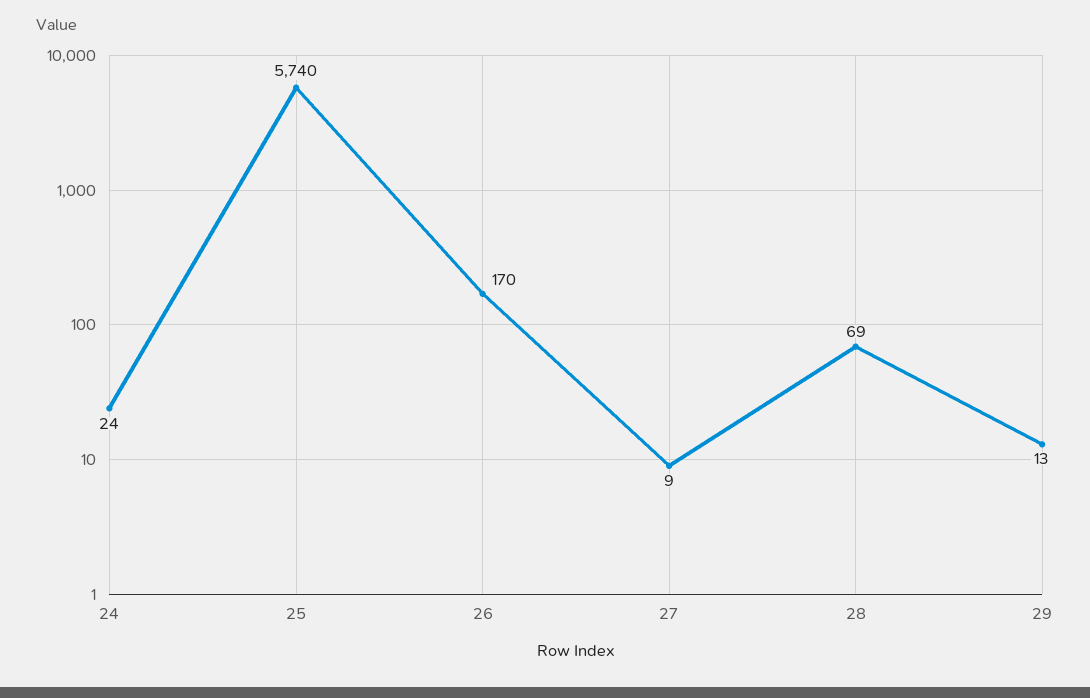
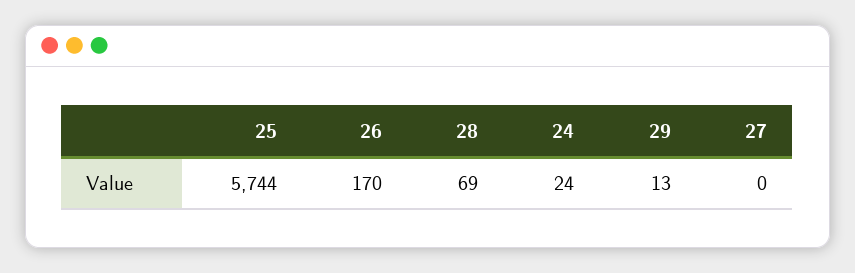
25: 5740 -> 5744
27: 9 -> 0

